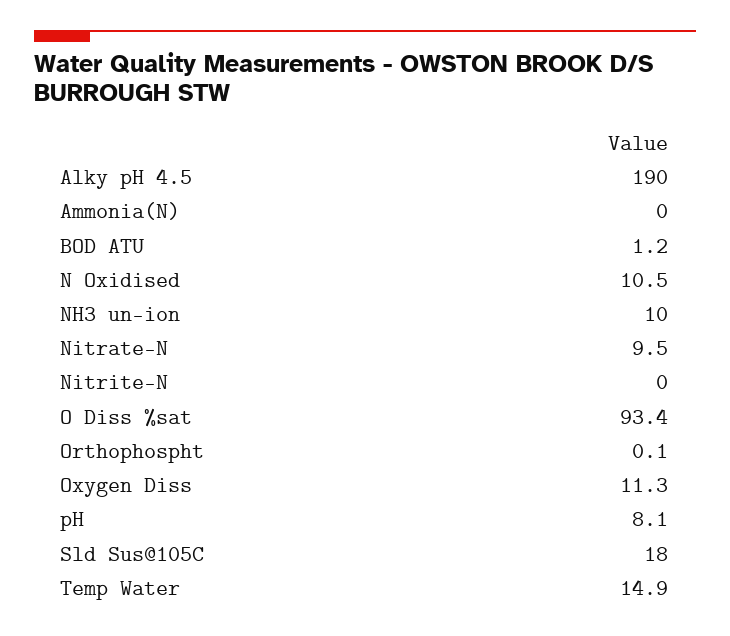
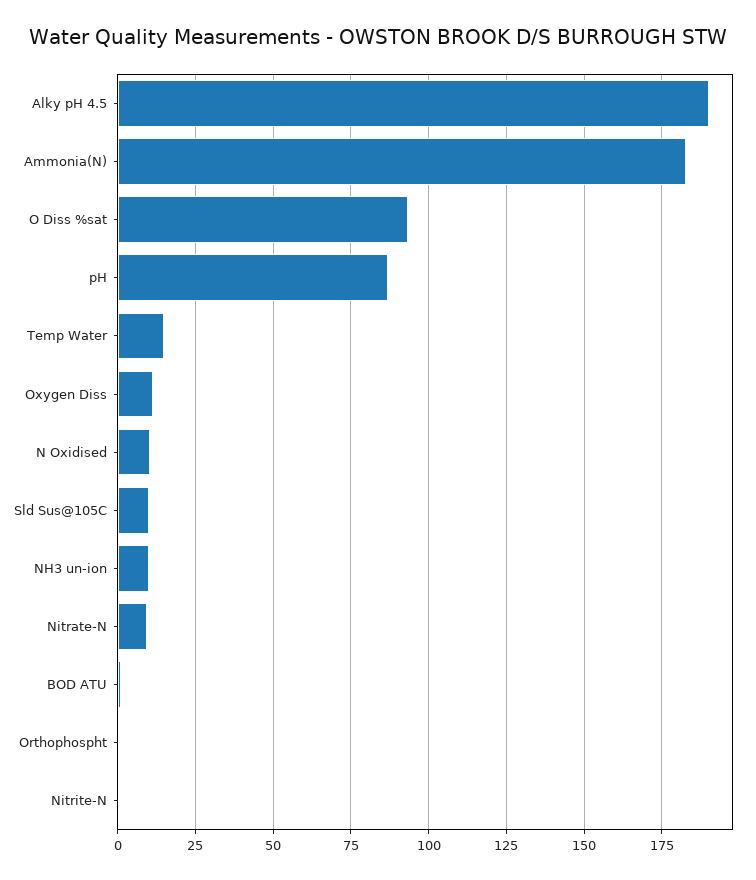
Ammonia(N): 0 -> 182.5
pH: 8.1 -> 87.5
Sld Sus@105C: 18 -> 10

